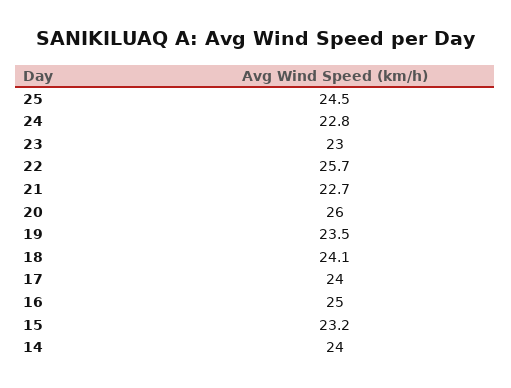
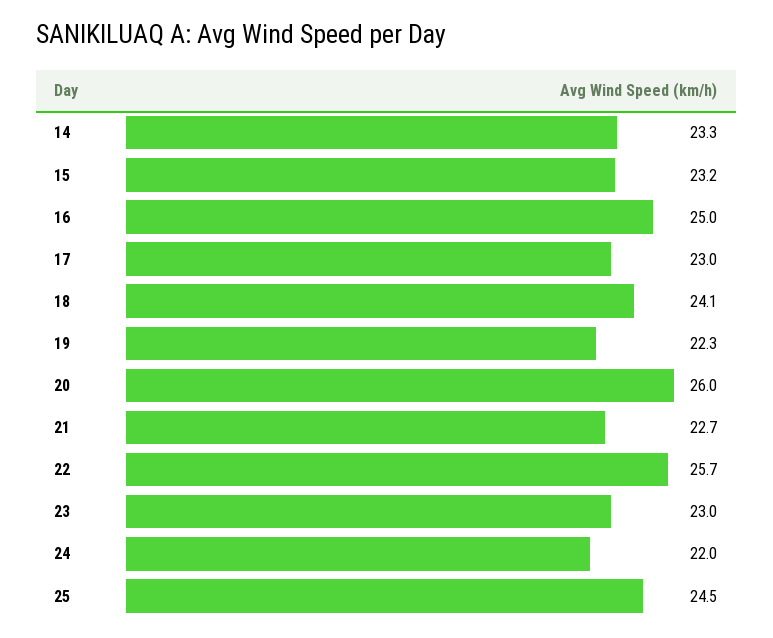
24: 22.8 -> 22
19: 23.5 -> 22.3
17: 24 -> 23
14: 24 -> 23.3

